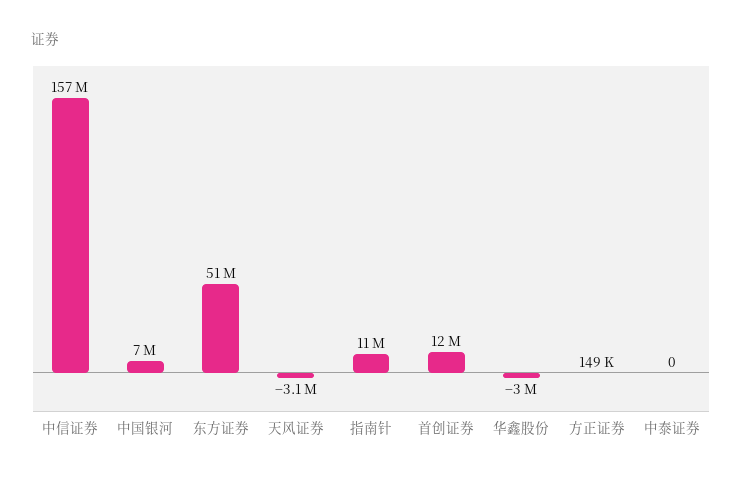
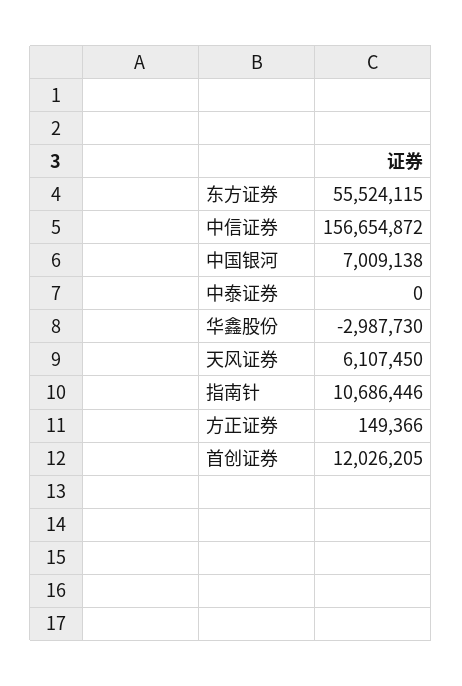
东方证券: 51000000 -> 55524115
天风证券: -3100000 -> 6107450

